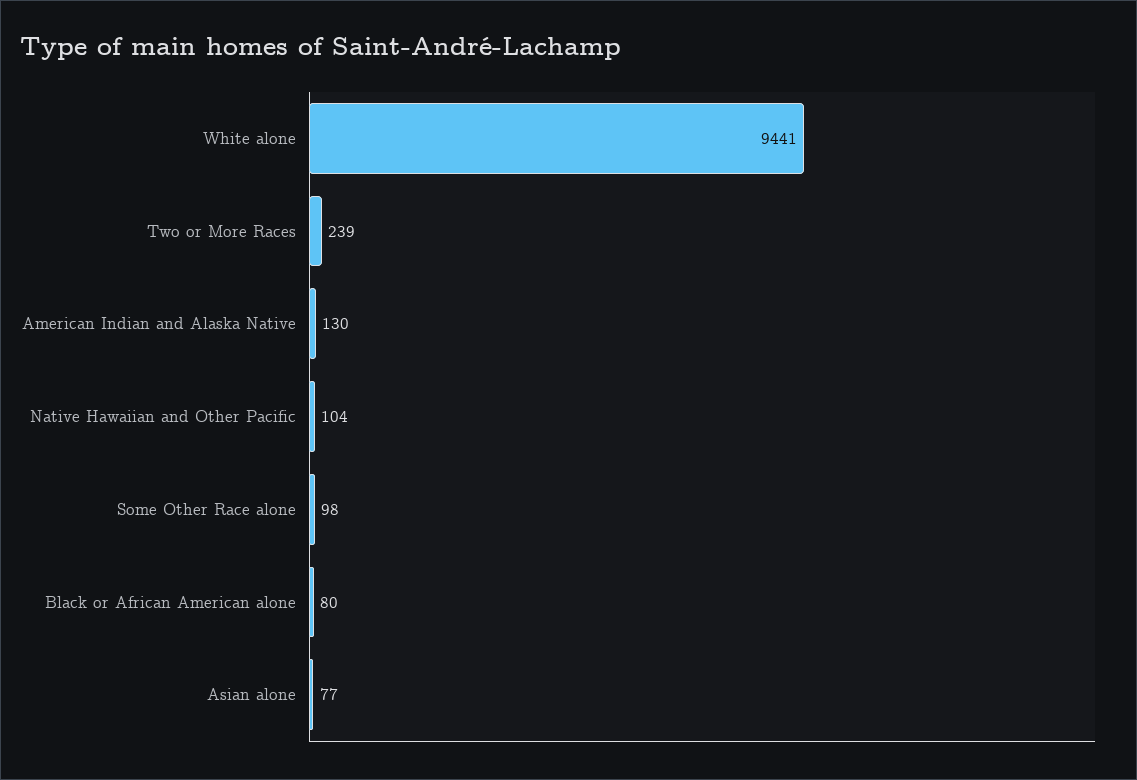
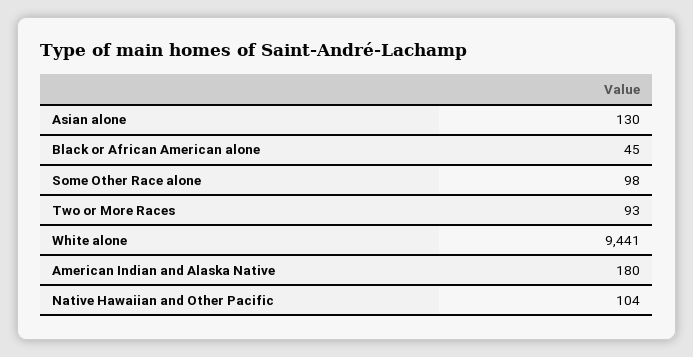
Two or More Races: 239 -> 93
American Indian and Alaska Native: 130 -> 180
Black or African American alone: 80 -> 45
Asian alone: 77 -> 130

